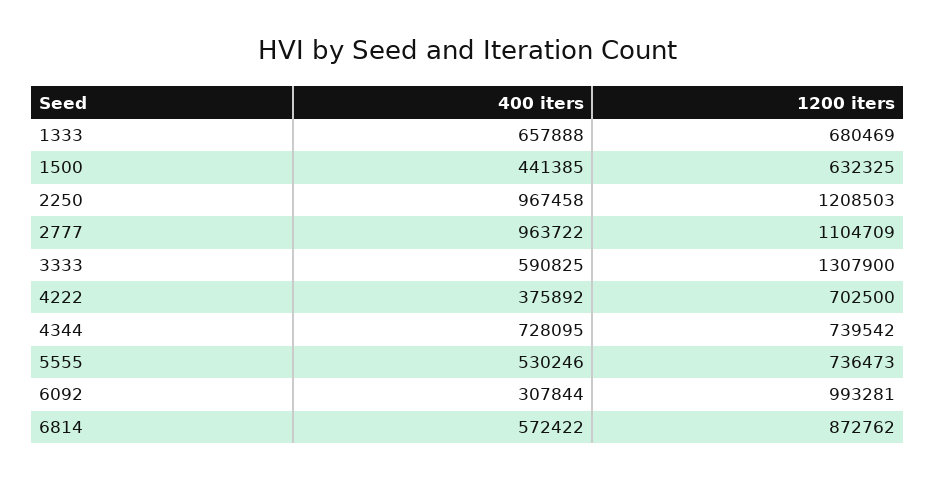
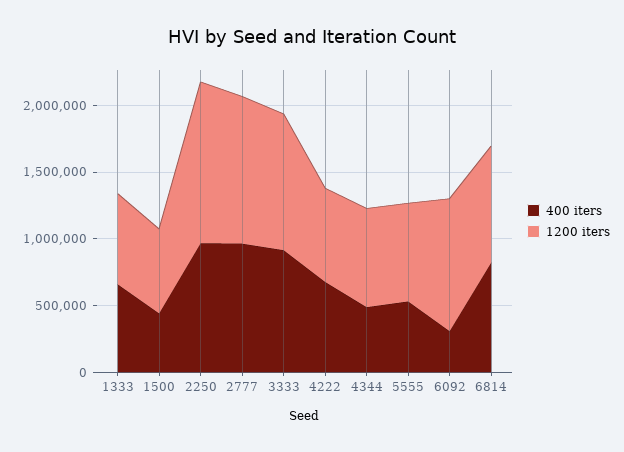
400 iters, 3333: 590825 -> 900000
1200 iters, 3333: 1307900 -> 1000000
400 iters, 4222: 375892 -> 700000
400 iters, 4344: 728095 -> 500000
400 iters, 6814: 572422 -> 800000

